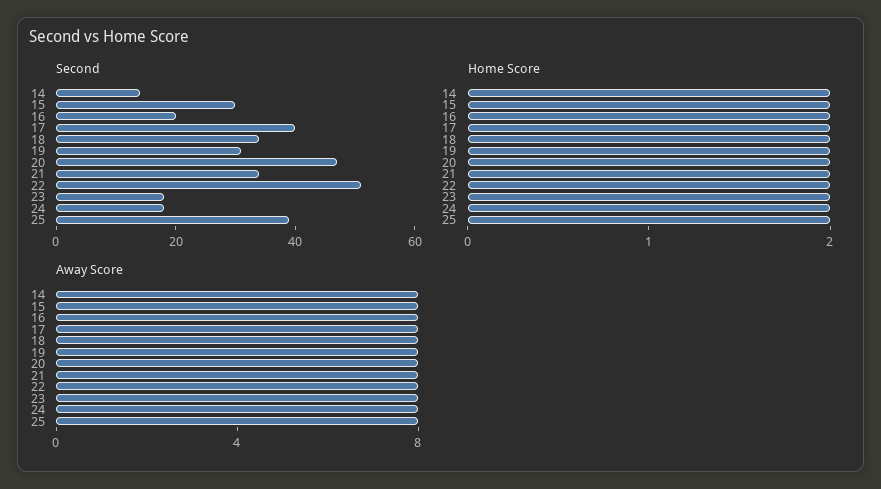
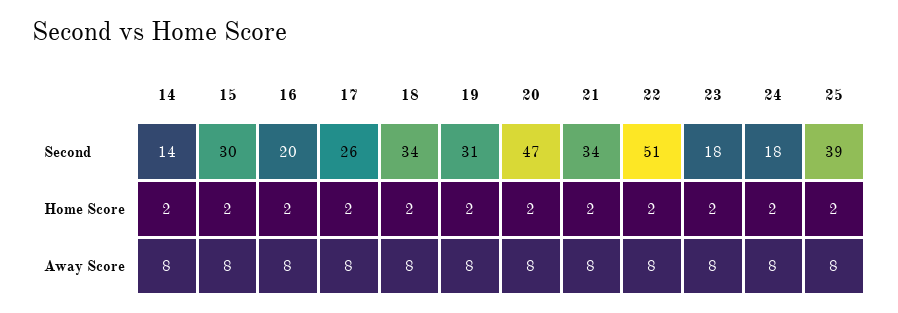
Second, 17: 40 -> 26

